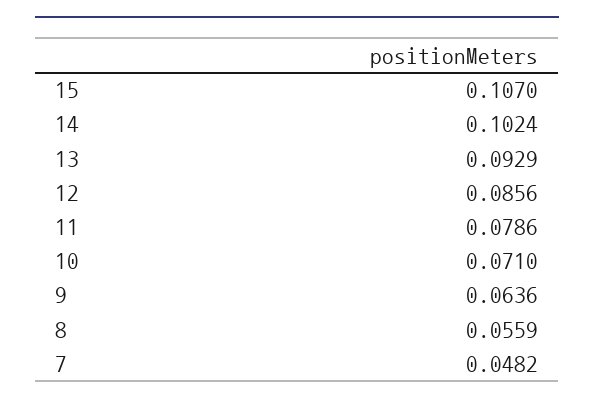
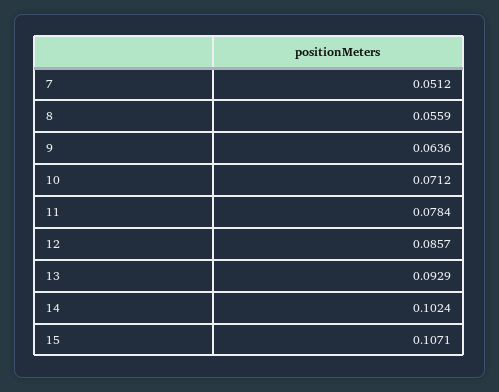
15: 0.107 -> 0.1071
12: 0.0856 -> 0.0857
11: 0.0786 -> 0.0784
10: 0.071 -> 0.0712
7: 0.0482 -> 0.0512

